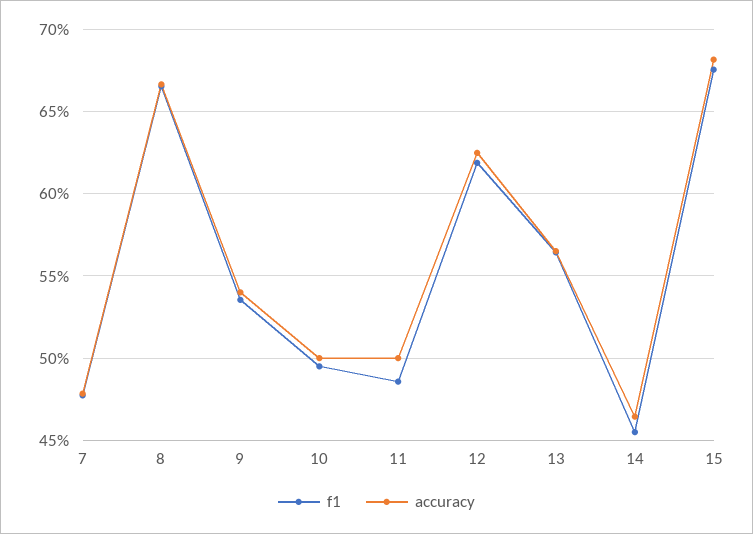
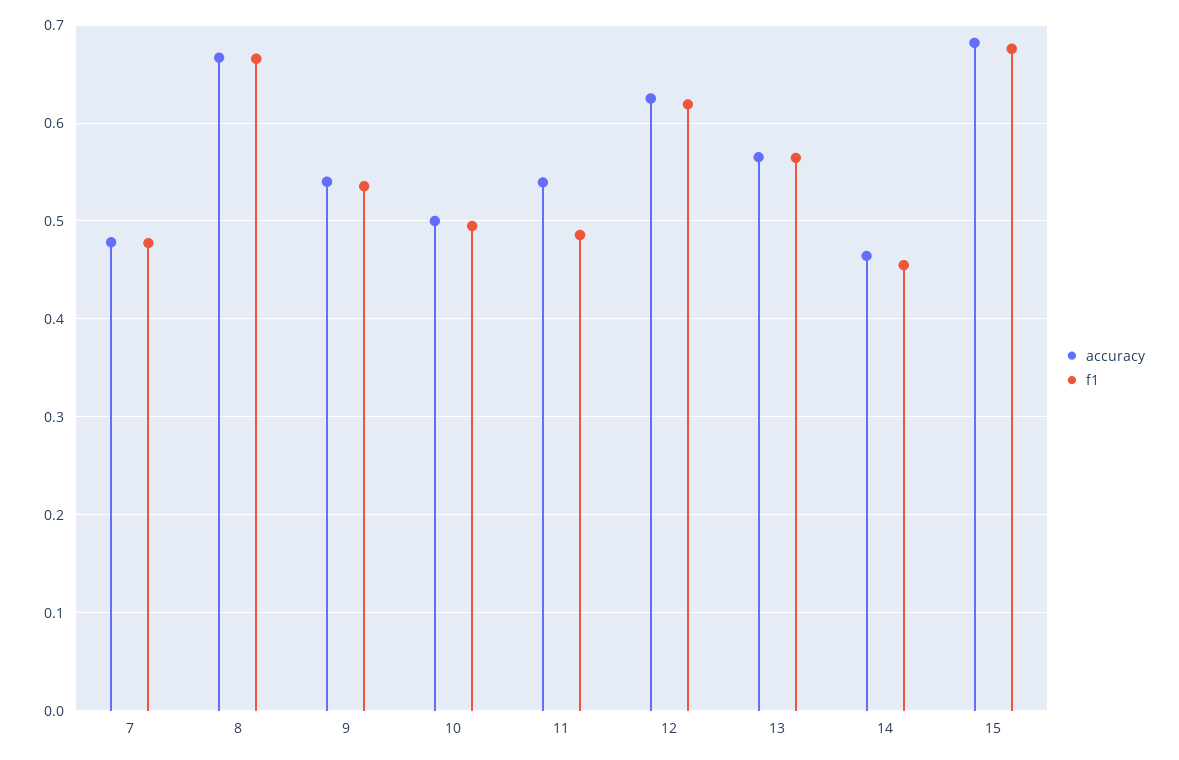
accuracy, 11: 0.5 -> 0.54

